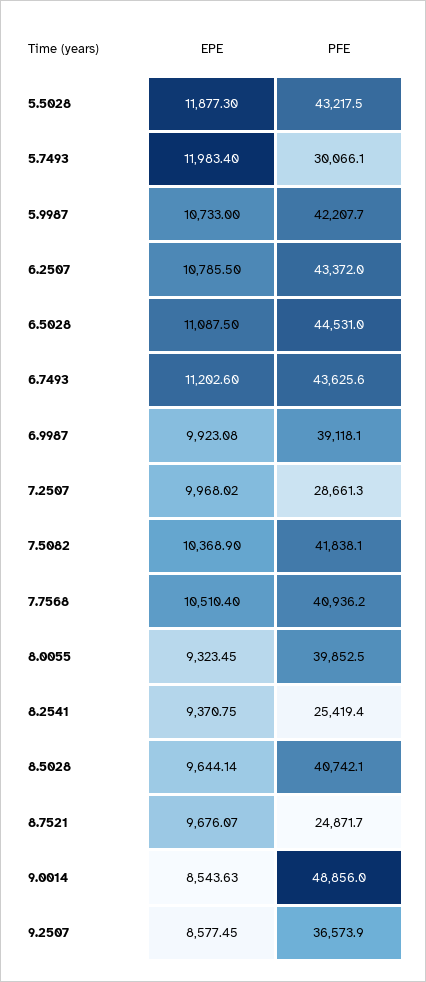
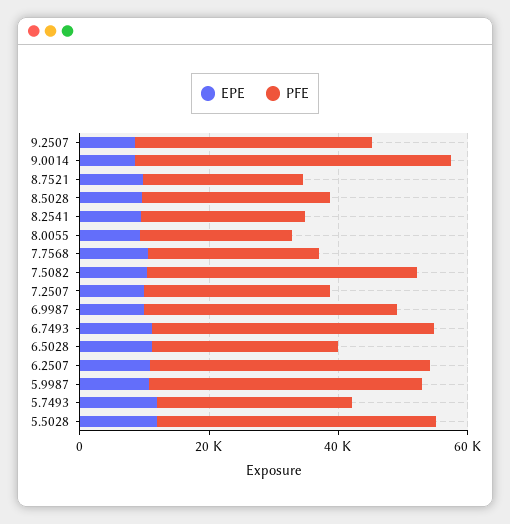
PFE, 6.5028: 44531 -> 30000
PFE, 7.7568: 40936.2 -> 25000
PFE, 8.0055: 39852.5 -> 25000
PFE, 8.5028: 40742.1 -> 30000

